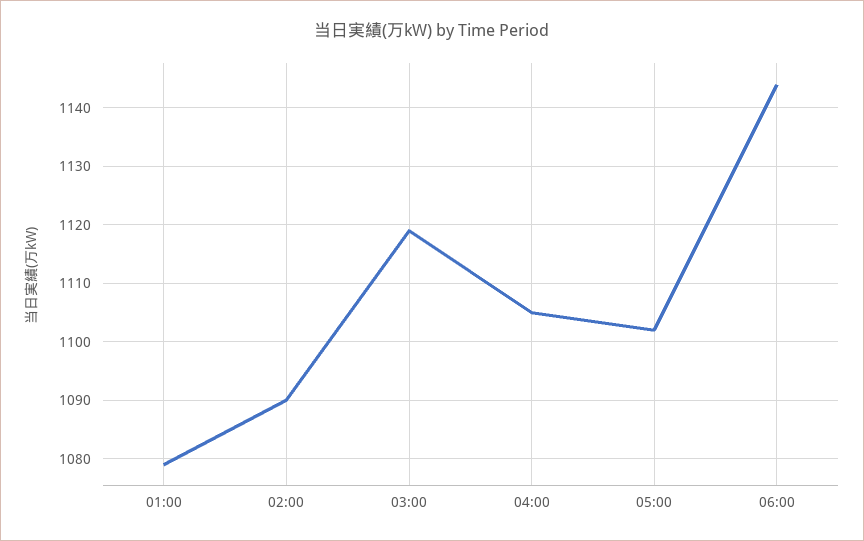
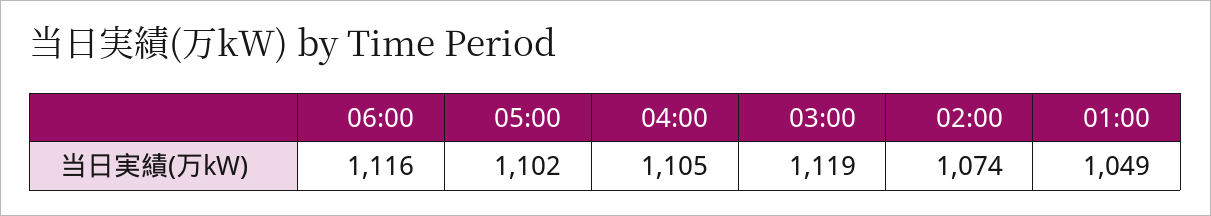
01:00: 1080 -> 1049
02:00: 1090 -> 1074
06:00: 1145 -> 1116

